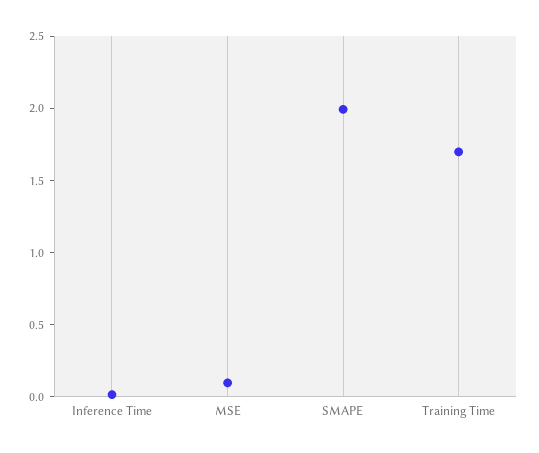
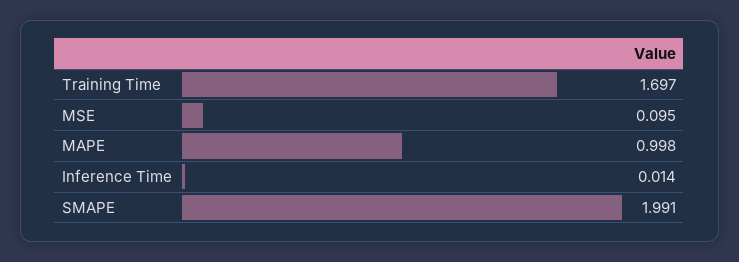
MAPE: none -> 0.998

